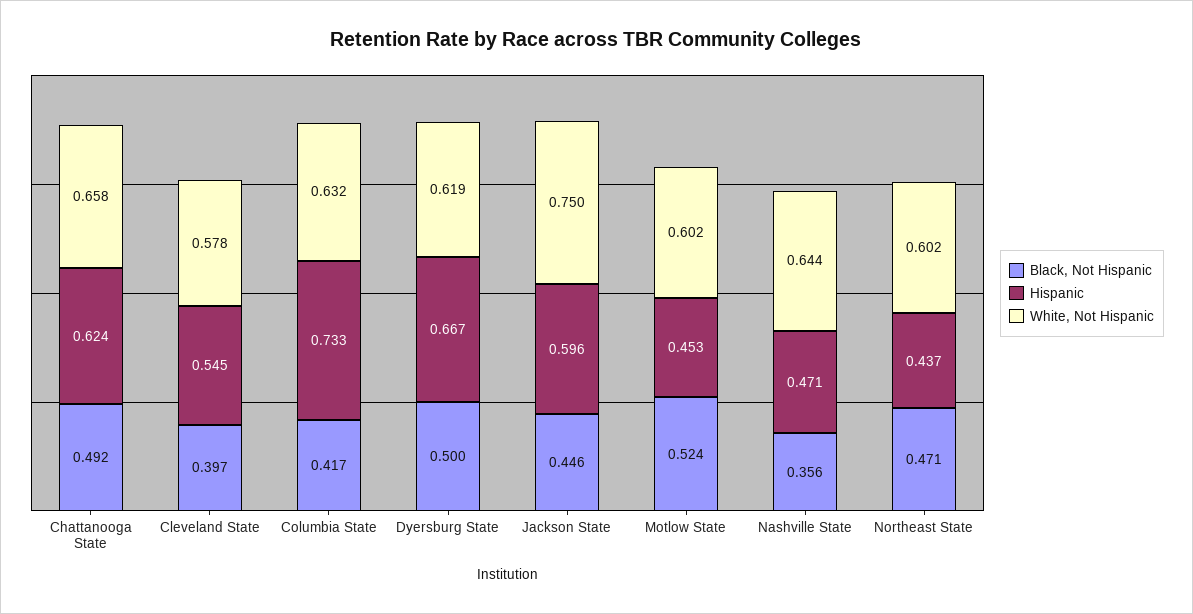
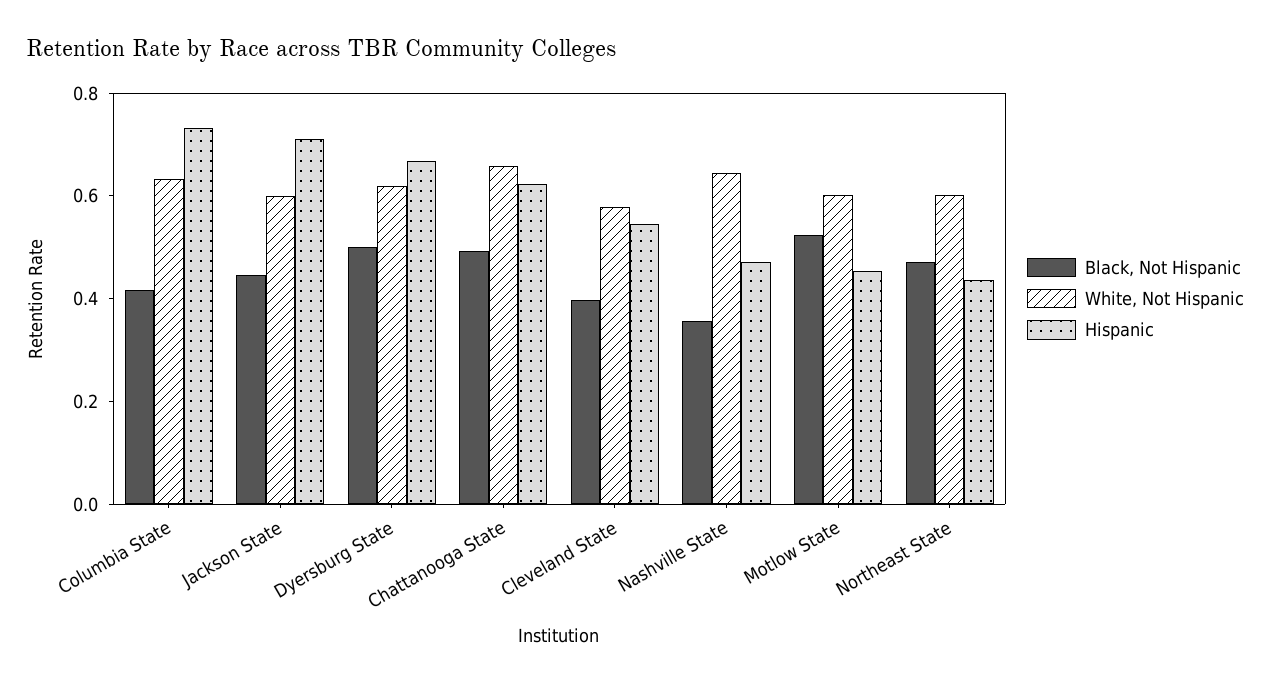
Hispanic, Jackson State: 0.596 -> 0.7
White, Not Hispanic, Jackson State: 0.75 -> 0.6

